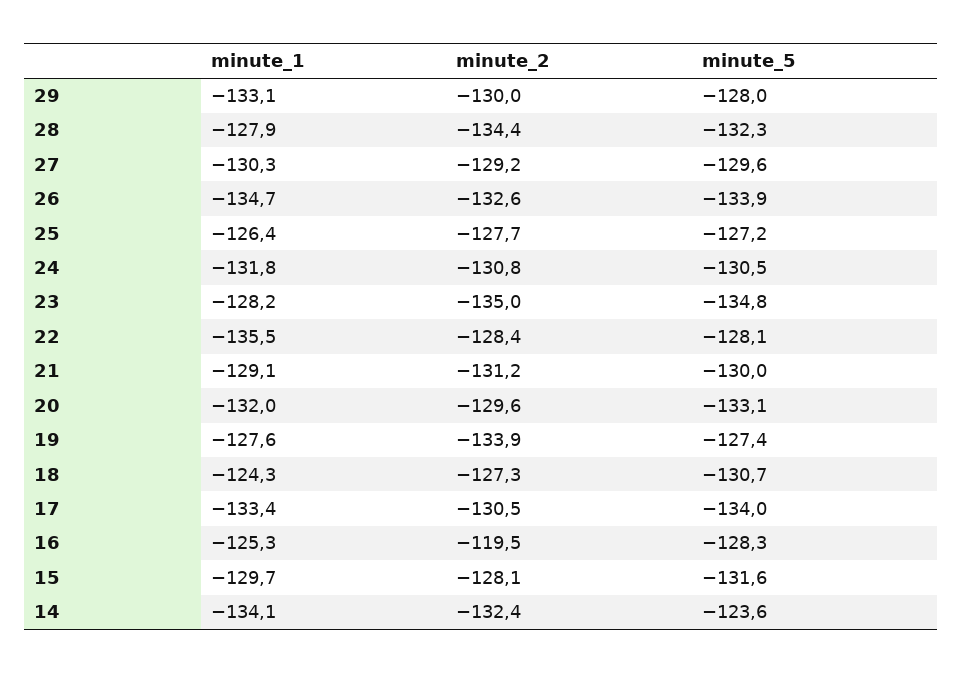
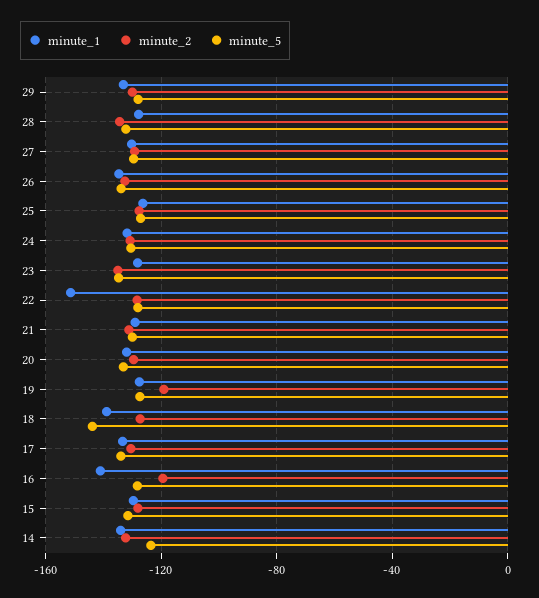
minute_1, 22: -135.5 -> -150
minute_2, 19: -133.9 -> -120
minute_1, 18: -124.3 -> -140
minute_5, 18: -130.7 -> -145
minute_1, 16: -125.3 -> -140

